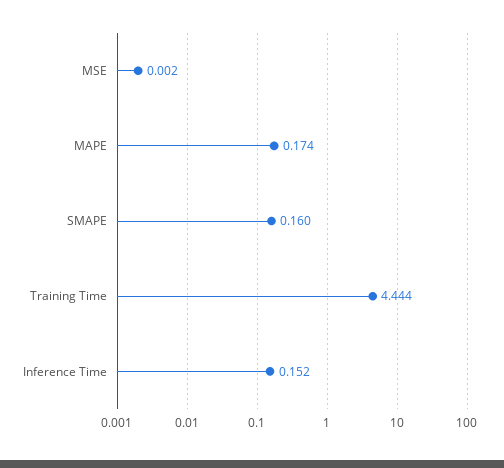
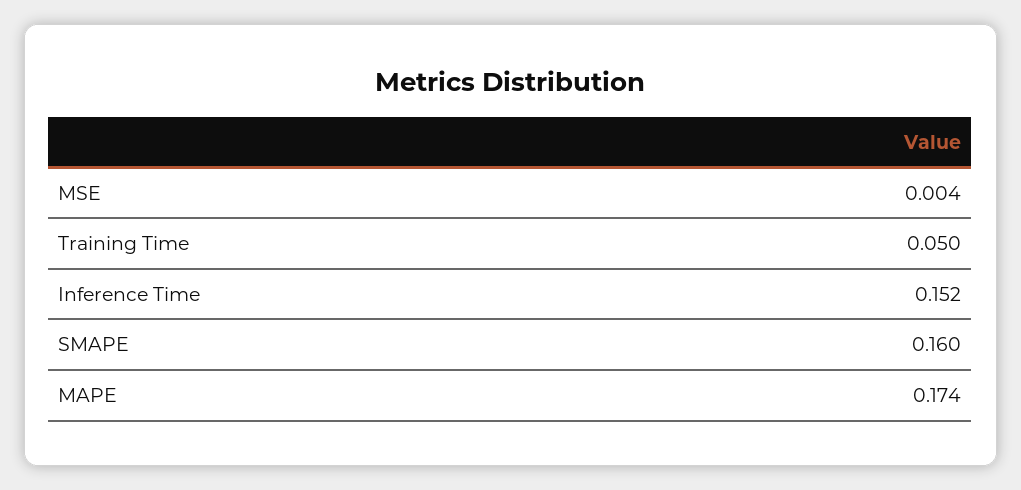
MSE: 0.002 -> 0.004
Training Time: 4.444 -> 0.05

